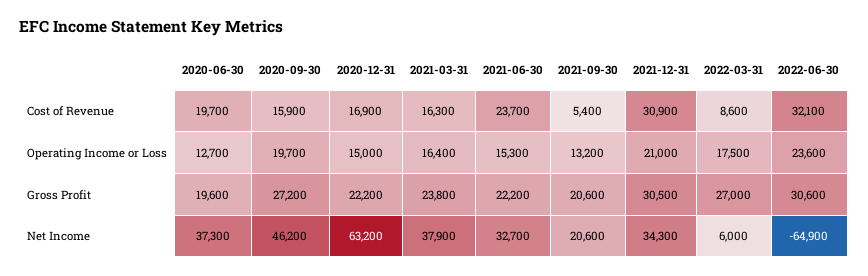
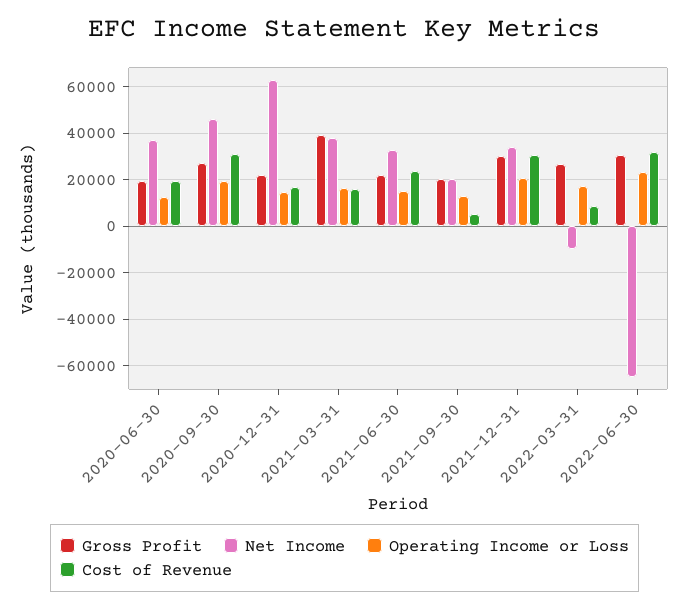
Cost of Revenue, 2020-09-30: 15900 -> 30000
Gross Profit, 2021-03-31: 23800 -> 40000
Net Income, 2022-03-31: 6000 -> -10000

